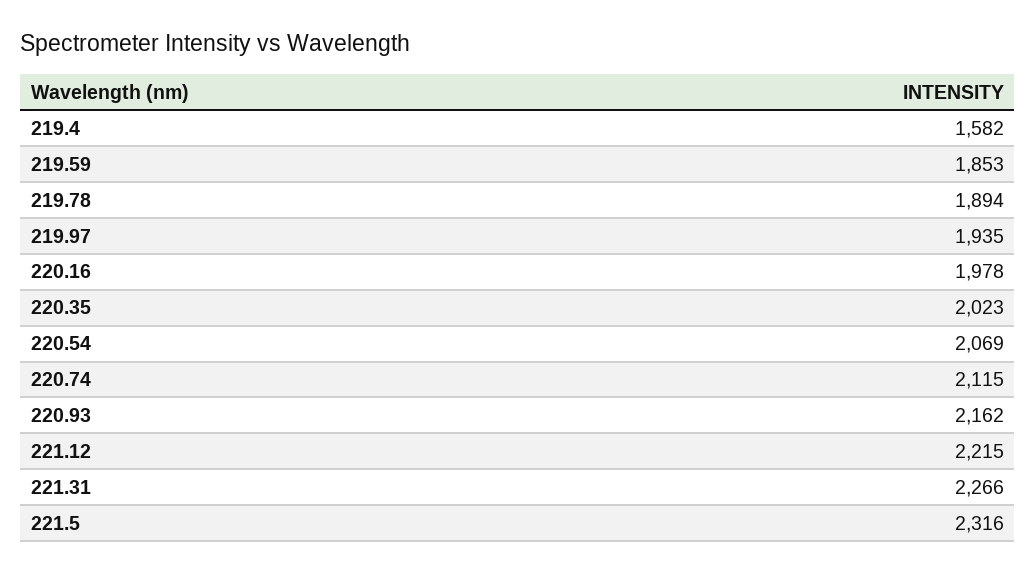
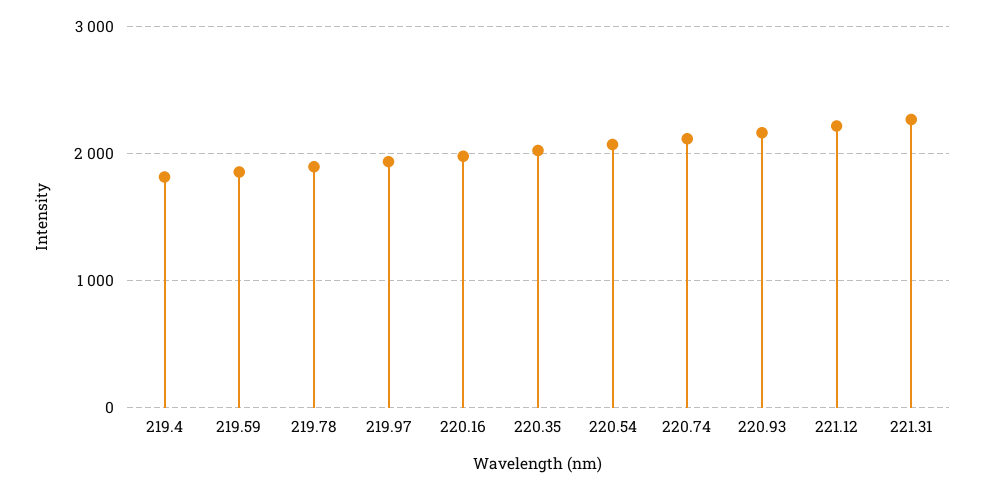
219.4: 1582 -> 1800
221.5: 2316 -> none

